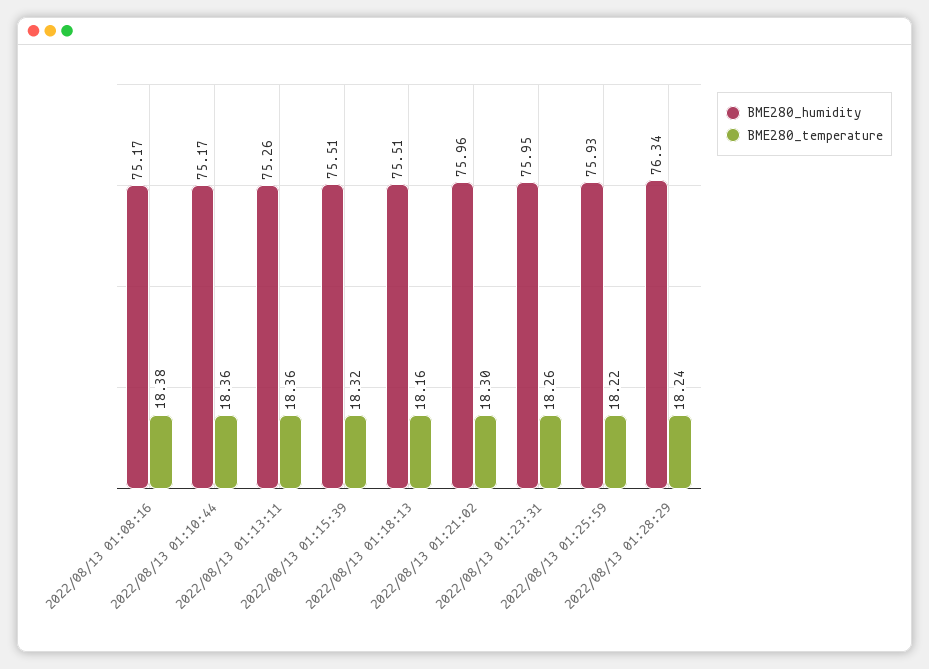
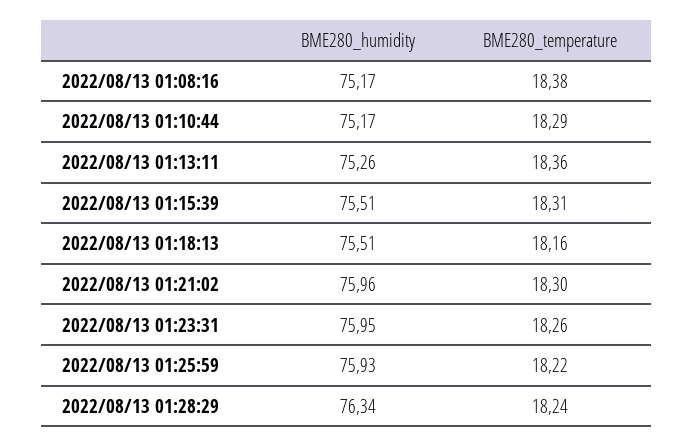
BME280_temperature, 2022/08/13 01:10:44: 18.36 -> 18.29
BME280_temperature, 2022/08/13 01:15:39: 18.32 -> 18.31

